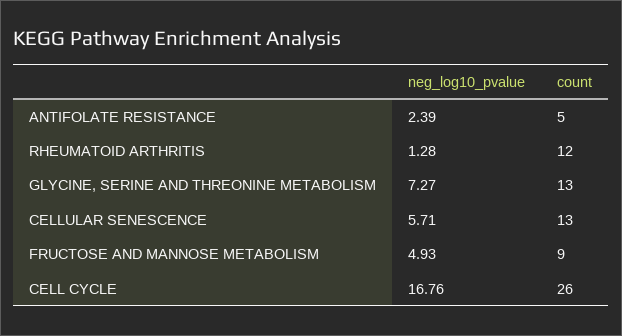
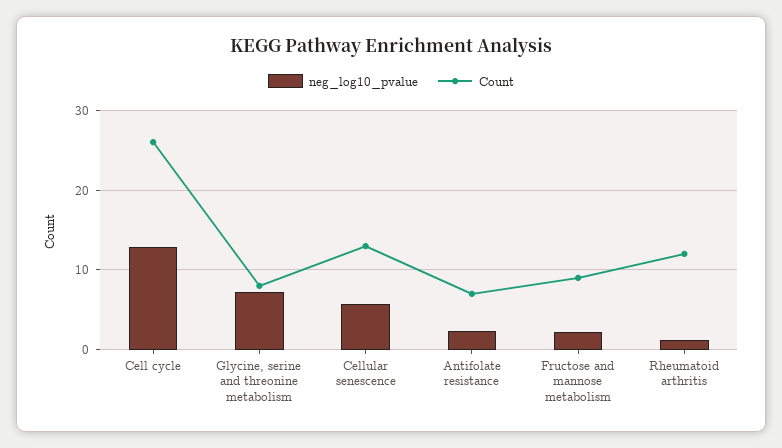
count, ANTIFOLATE RESISTANCE: 5 -> 7
count, GLYCINE, SERINE AND THREONINE METABOLISM: 13 -> 8
neg_log10_pvalue, FRUCTOSE AND MANNOSE METABOLISM: 4.93 -> 2
neg_log10_pvalue, CELL CYCLE: 16.76 -> 13

